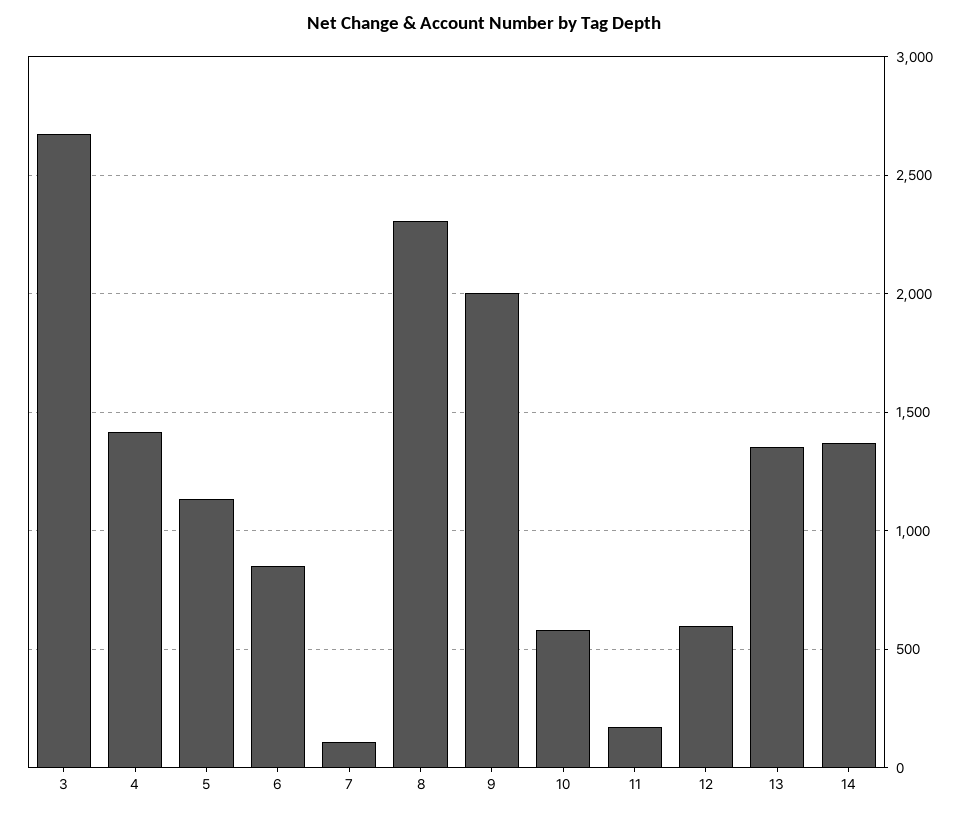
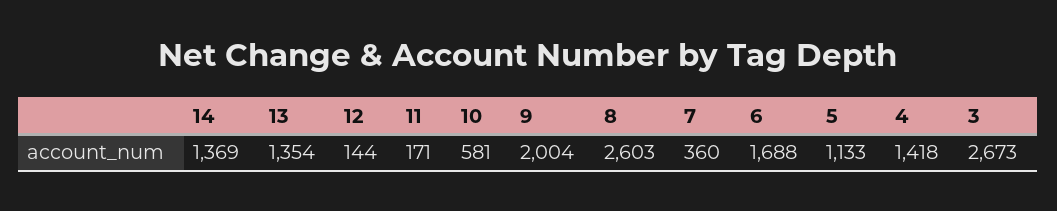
6: 850 -> 1688
7: 100 -> 360
8: 2300 -> 2603
12: 600 -> 144

